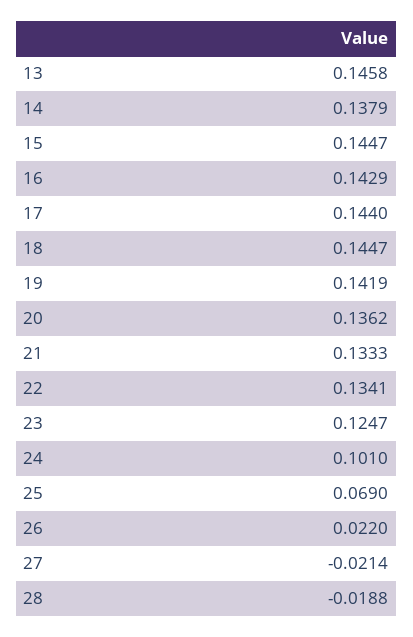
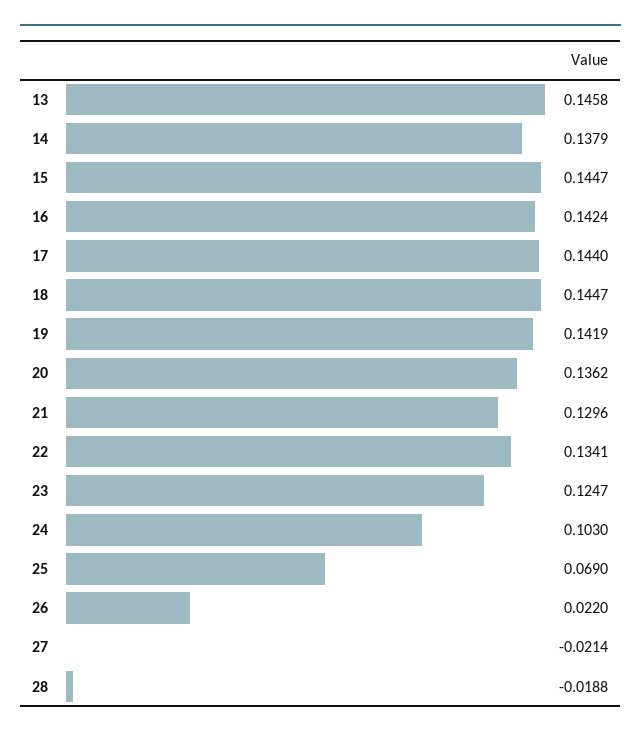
16: 0.1429 -> 0.1424
21: 0.1333 -> 0.1296
24: 0.101 -> 0.103

